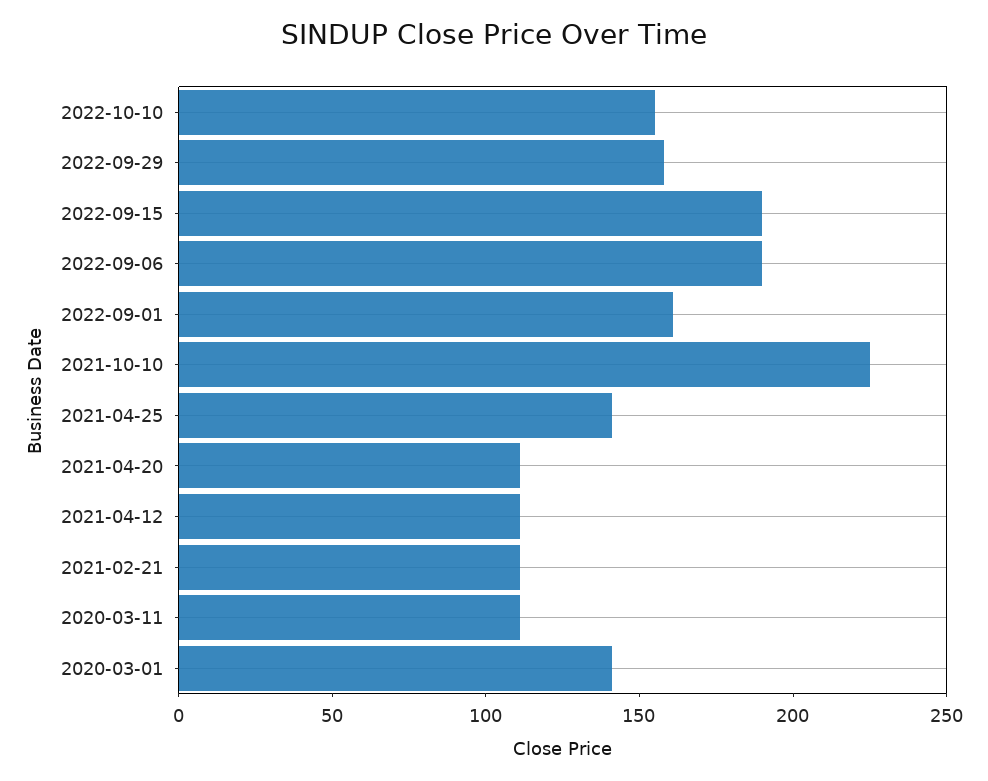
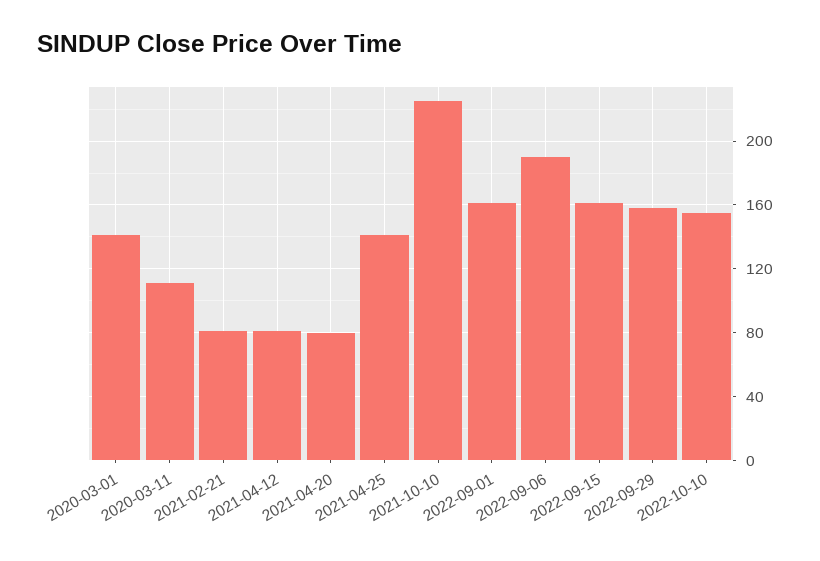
2022-09-15: 190 -> 160
2021-04-20: 110 -> 80
2021-04-12: 110 -> 80
2021-02-21: 110 -> 80

